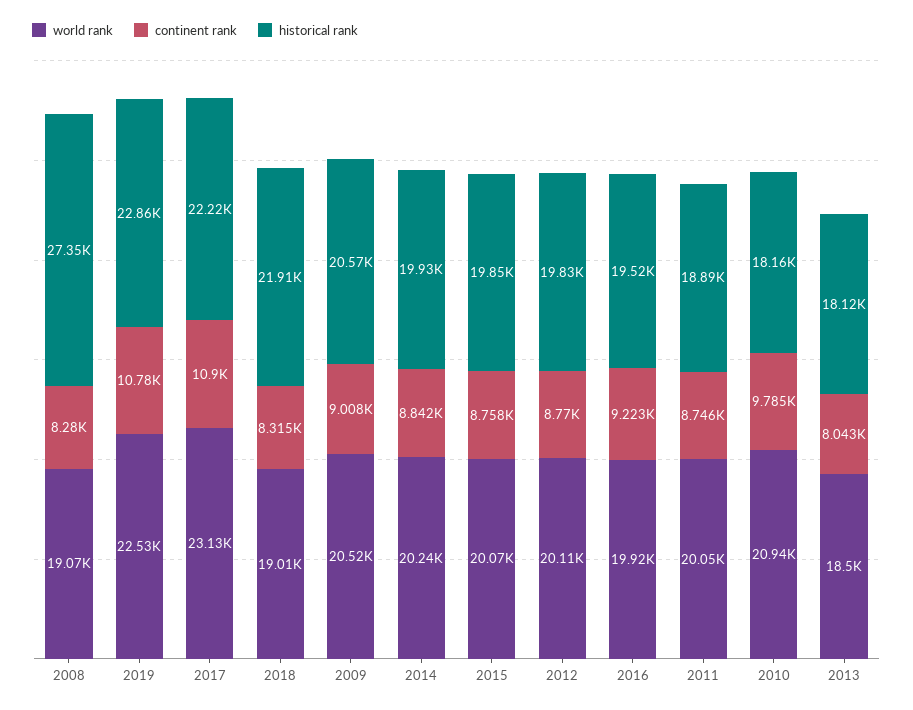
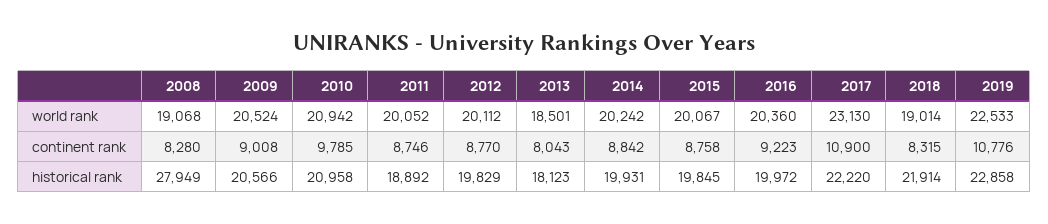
historical rank, 2008: 27350 -> 27949
world rank, 2016: 19920 -> 20360
historical rank, 2016: 19520 -> 19972
historical rank, 2010: 18160 -> 20958

